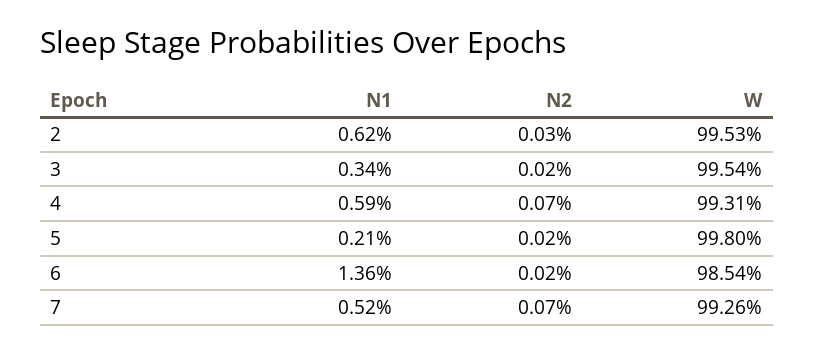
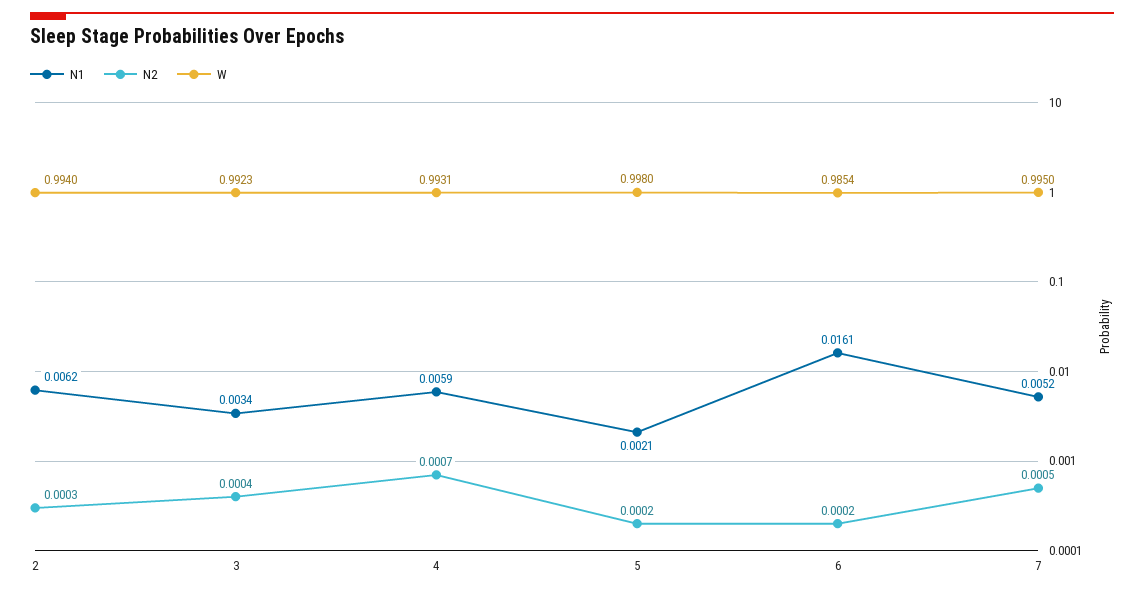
W, 2: 0.9953 -> 0.994
N2, 3: 0.0002 -> 0.0004
W, 3: 0.9954 -> 0.9923
N1, 6: 0.0136 -> 0.0161
N2, 7: 0.0007 -> 0.0005
W, 7: 0.9926 -> 0.995

